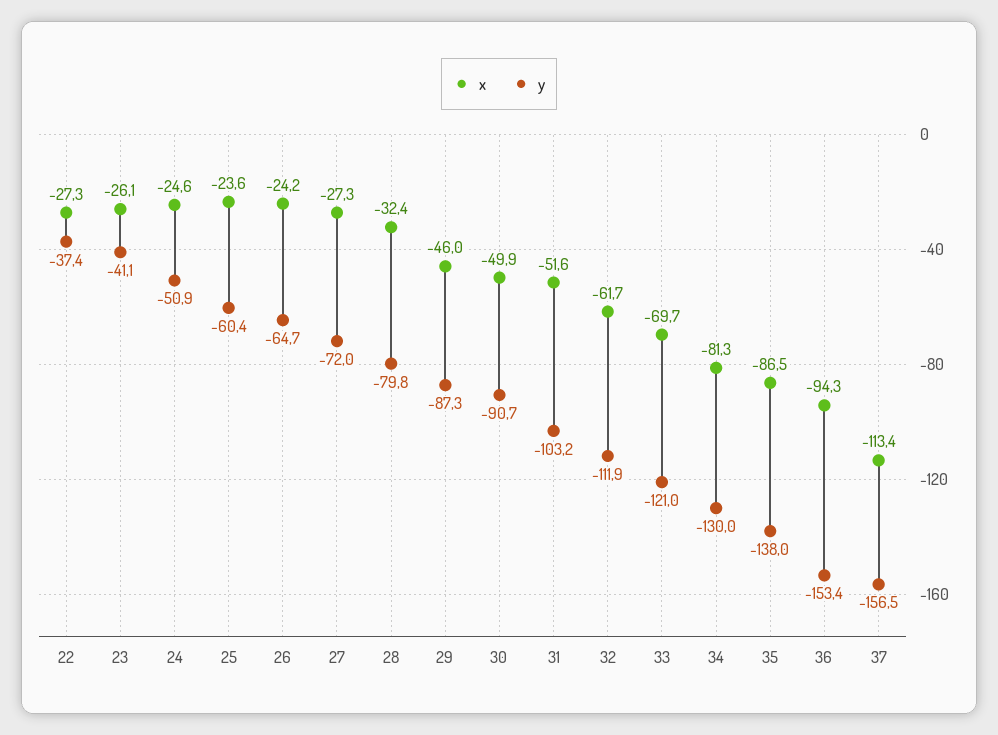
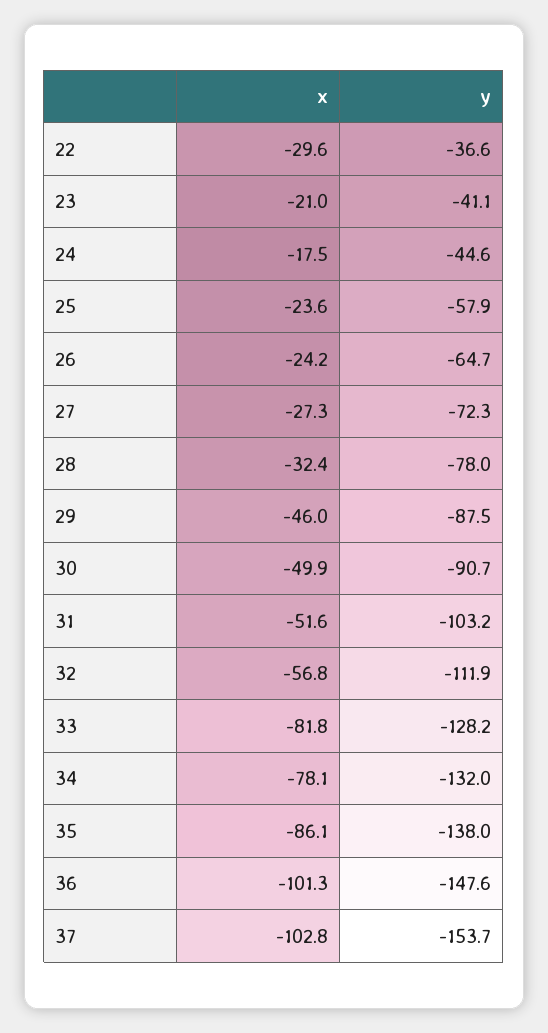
x, 22: -27.3 -> -29.6
y, 22: -37.4 -> -36.6
x, 23: -26.1 -> -21
x, 24: -24.6 -> -17.5
y, 24: -50.9 -> -44.6
y, 25: -60.4 -> -57.9
y, 27: -72 -> -72.3
y, 28: -79.8 -> -78
y, 29: -87.3 -> -87.5
x, 32: -61.7 -> -56.8
x, 33: -69.7 -> -81.8
y, 33: -121 -> -128.2
x, 34: -81.3 -> -78.1
y, 34: -130 -> -132
x, 35: -86.5 -> -86.1
x, 36: -94.3 -> -101.3
y, 36: -153.4 -> -147.6
x, 37: -113.4 -> -102.8
y, 37: -156.5 -> -153.7

